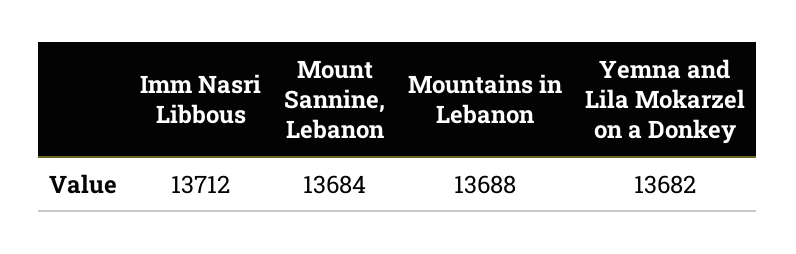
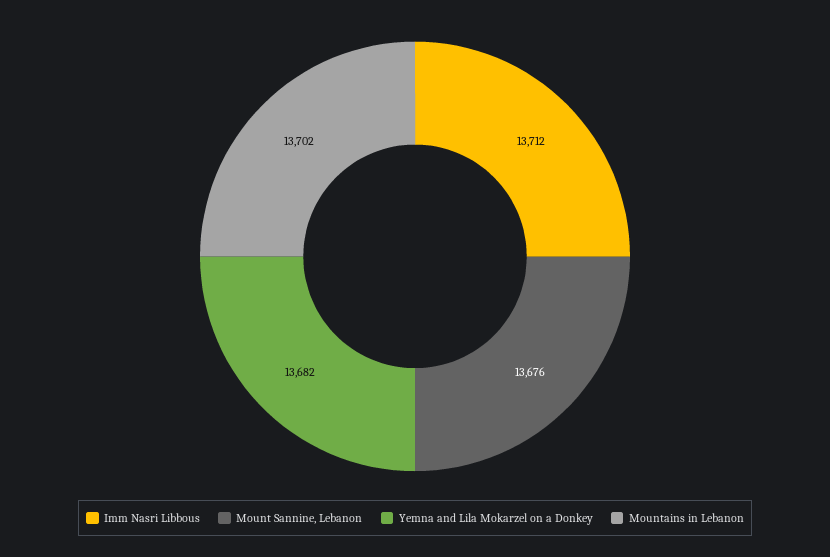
Mount Sannine, Lebanon: 13684 -> 13676
Mountains in Lebanon: 13688 -> 13702

